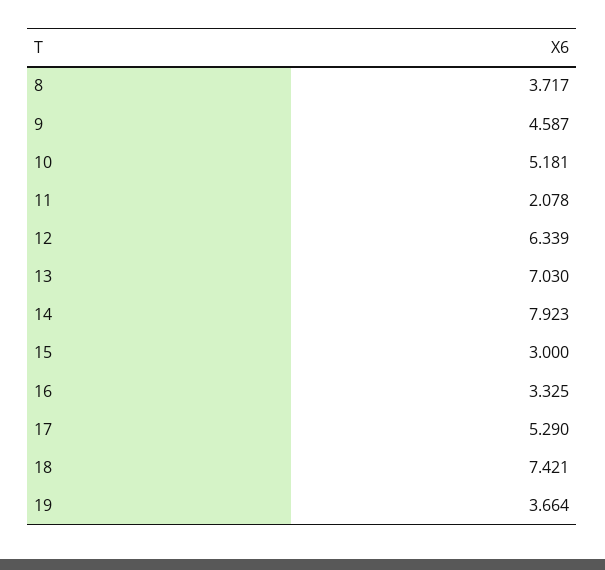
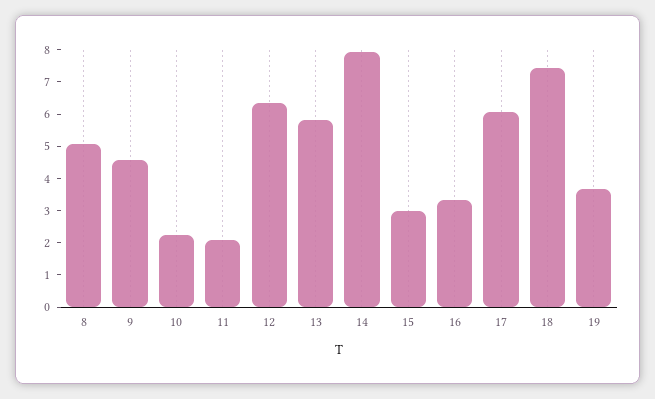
8: 3.717 -> 5
10: 5.181 -> 2.25
13: 7.03 -> 5.75
17: 5.29 -> 6

